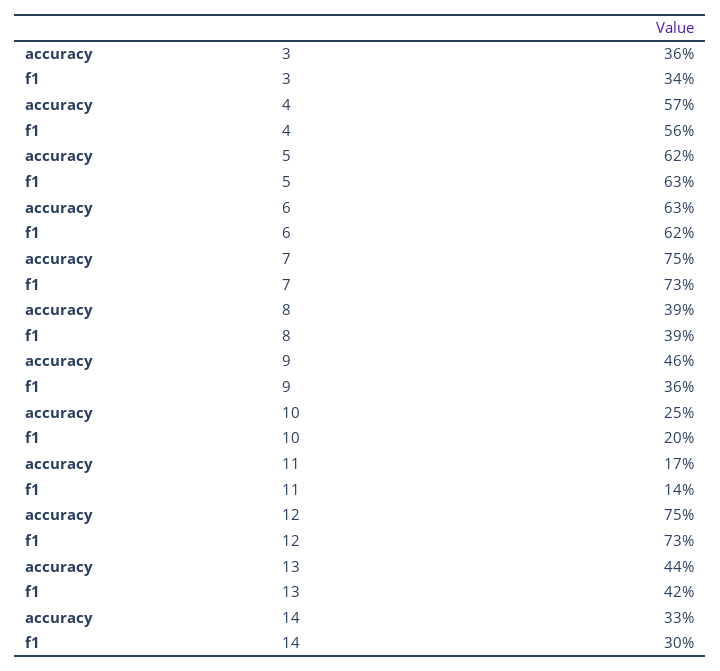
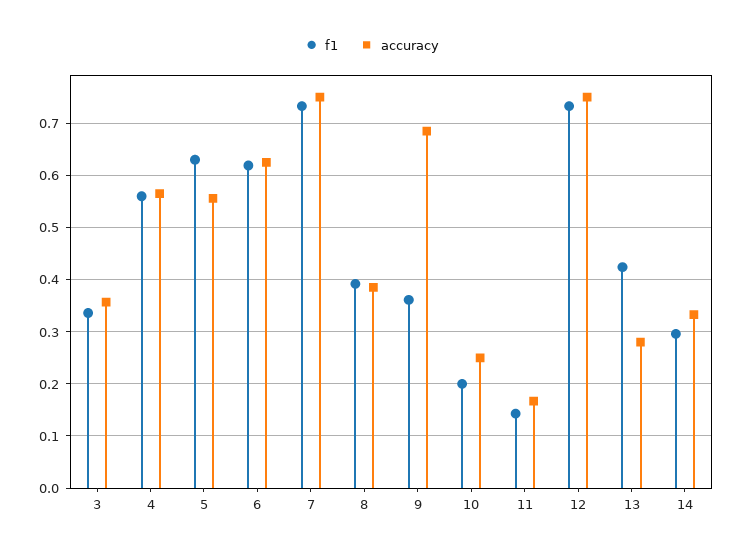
accuracy, 5: 0.62 -> 0.56
accuracy, 9: 0.46 -> 0.68
accuracy, 13: 0.44 -> 0.28

